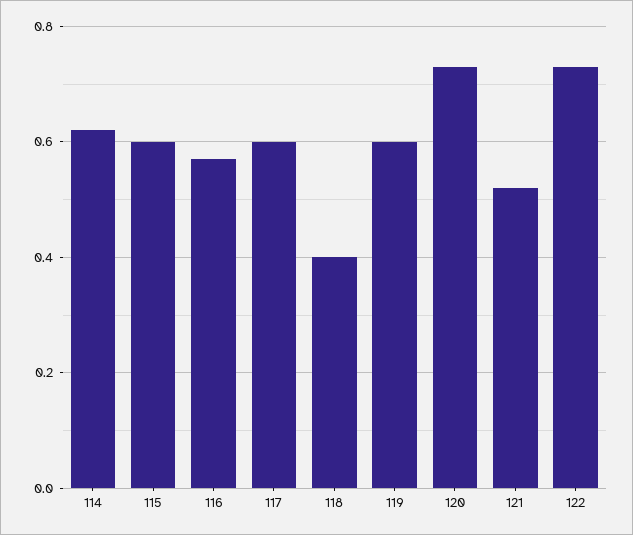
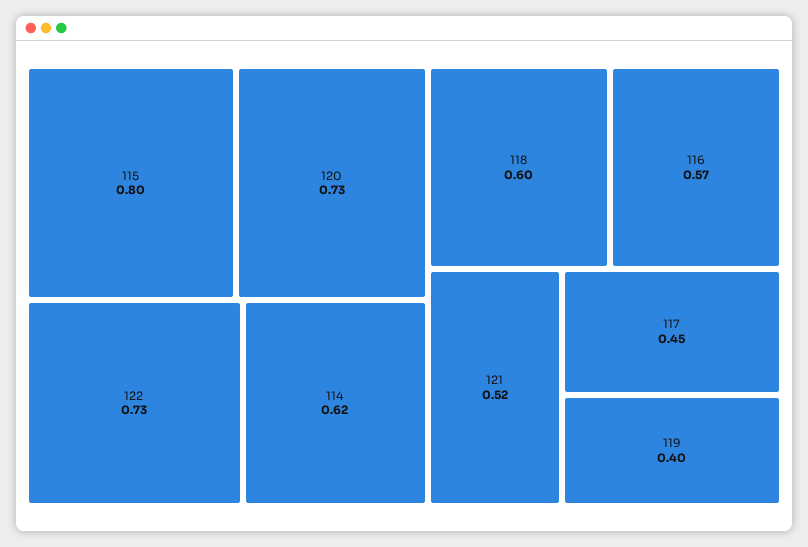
115: 0.6 -> 0.8
117: 0.6 -> 0.45
118: 0.4 -> 0.6
119: 0.6 -> 0.4

